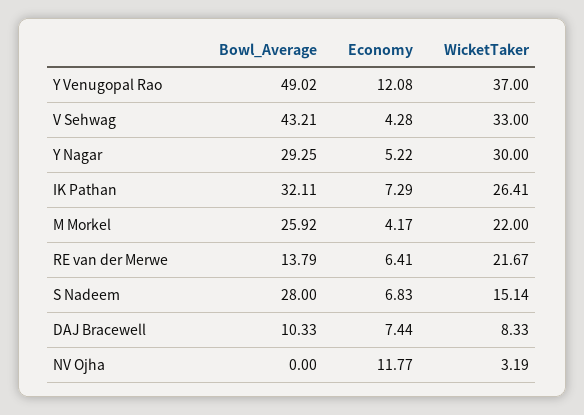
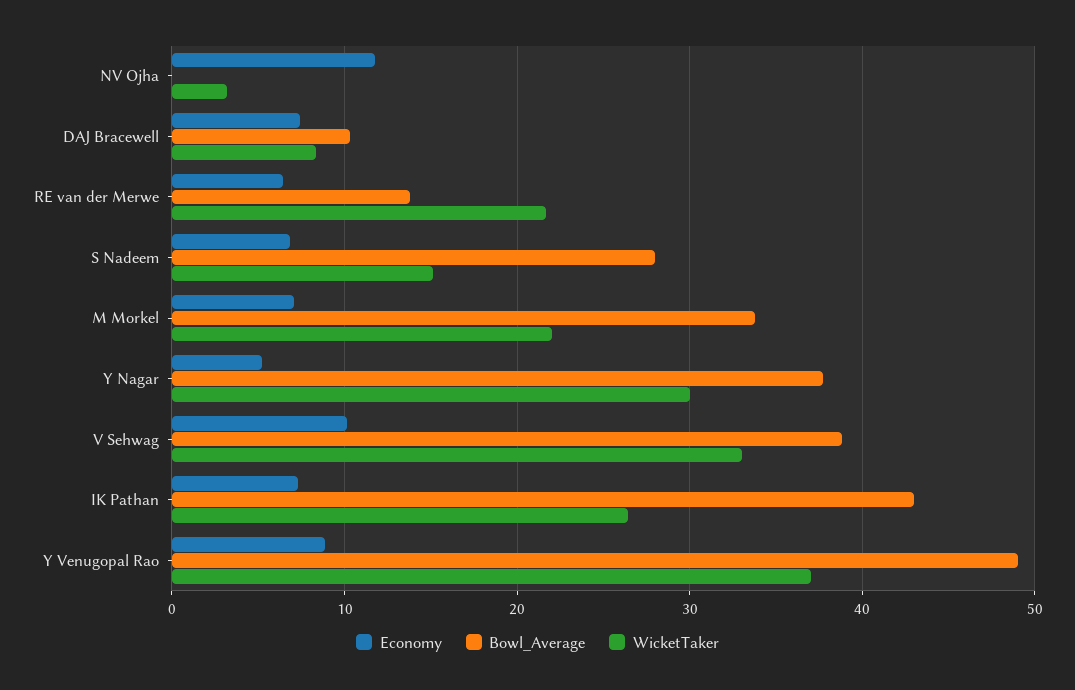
Economy, Y Venugopal Rao: 12.08 -> 9
Bowl_Average, V Sehwag: 43.21 -> 39
Economy, V Sehwag: 4.28 -> 10
Bowl_Average, Y Nagar: 29.25 -> 38
Bowl_Average, IK Pathan: 32.11 -> 43
Bowl_Average, M Morkel: 25.92 -> 34
Economy, M Morkel: 4.17 -> 7

